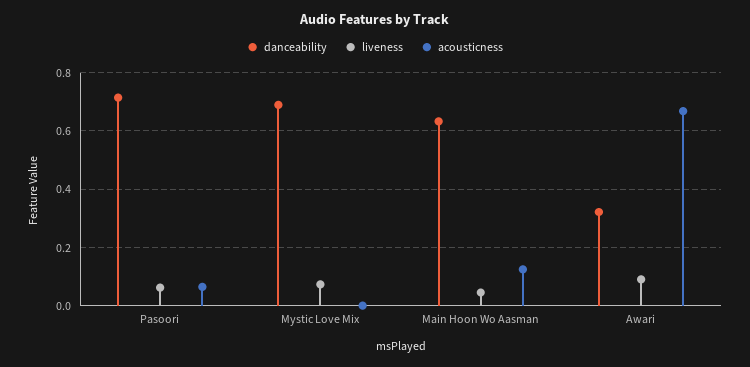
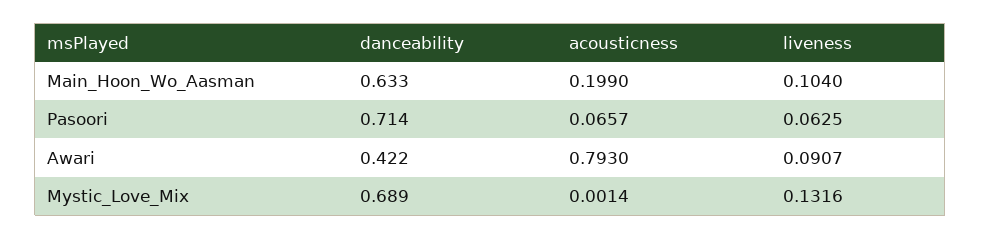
liveness, Mystic Love Mix: 0.075 -> 0.1316
liveness, Main Hoon Wo Aasman: 0.05 -> 0.104
acousticness, Main Hoon Wo Aasman: 0.125 -> 0.199
danceability, Awari: 0.325 -> 0.422
acousticness, Awari: 0.675 -> 0.793

